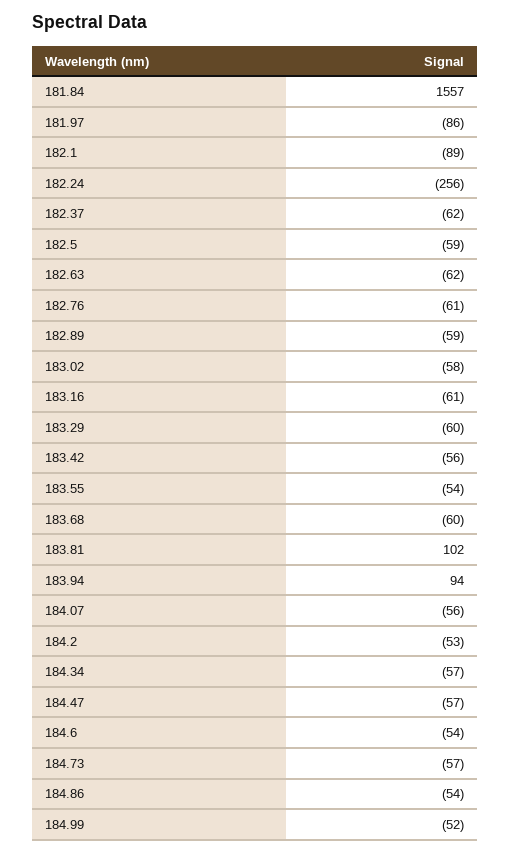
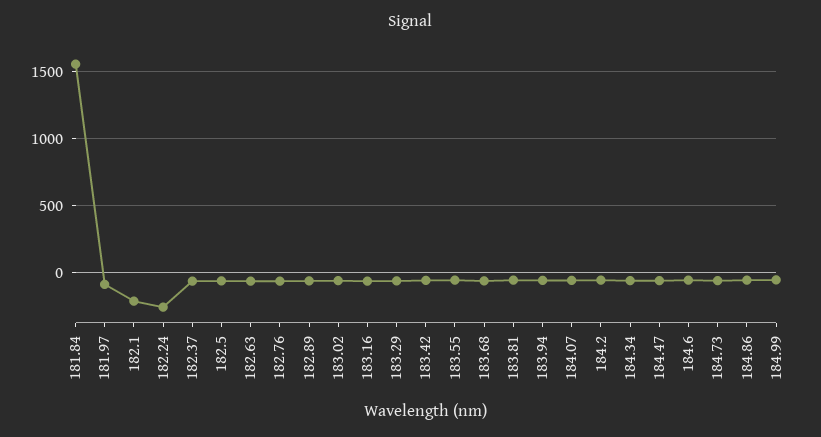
182.1: -89 -> -200
183.81: 102 -> -50
183.94: 94 -> -50

